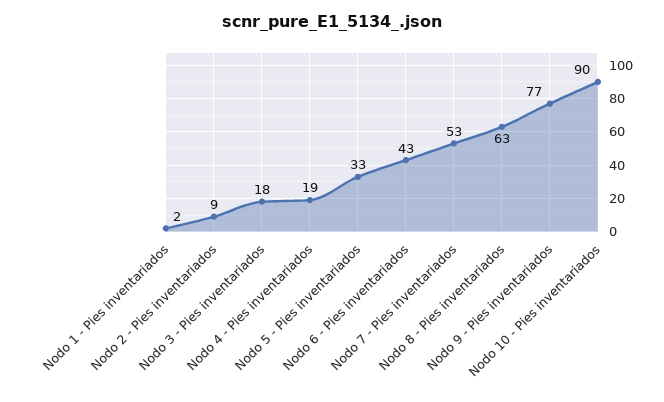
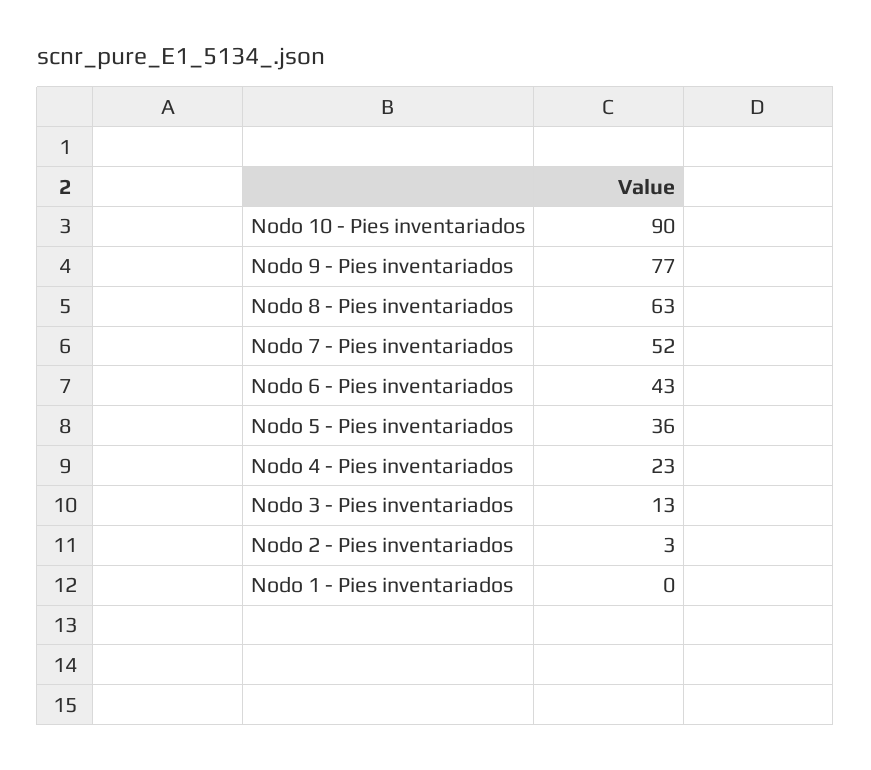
Nodo 1 - Pies inventariados: 2 -> 0
Nodo 2 - Pies inventariados: 9 -> 3
Nodo 3 - Pies inventariados: 18 -> 13
Nodo 4 - Pies inventariados: 19 -> 23
Nodo 5 - Pies inventariados: 33 -> 36
Nodo 7 - Pies inventariados: 53 -> 52

